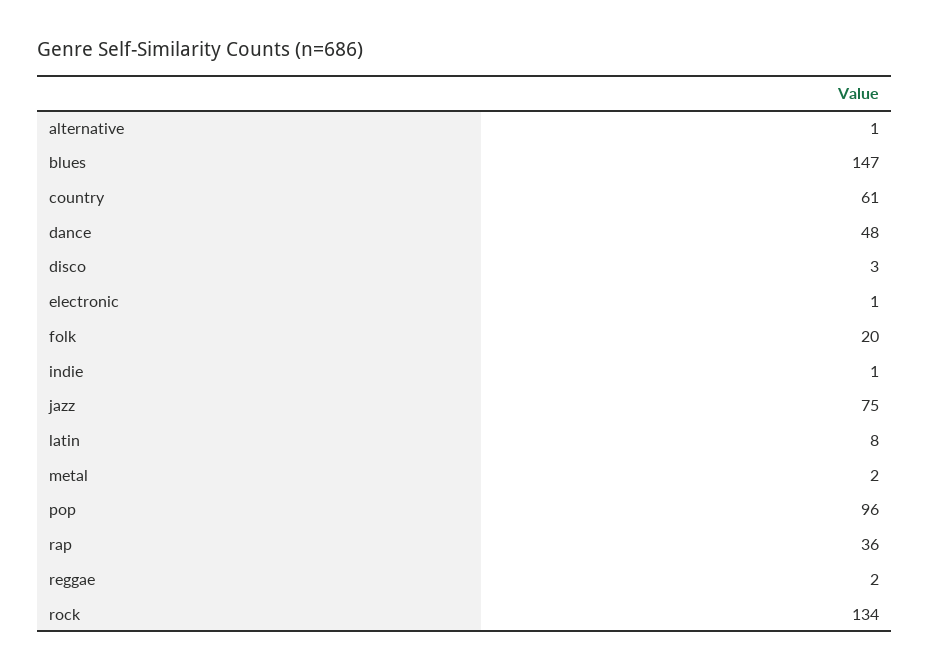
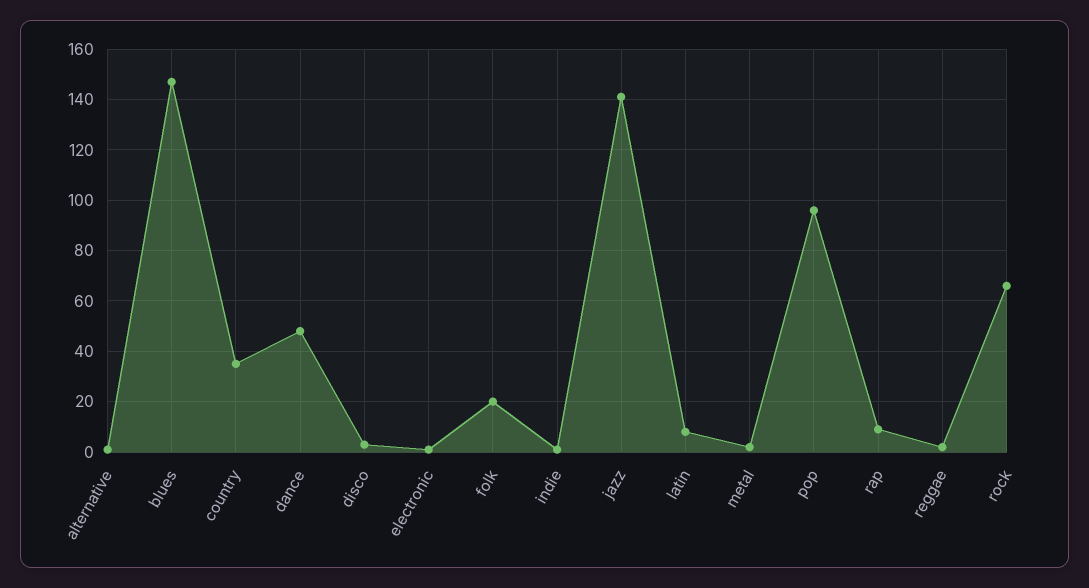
country: 61 -> 35
jazz: 75 -> 140
rap: 36 -> 10
rock: 134 -> 65

